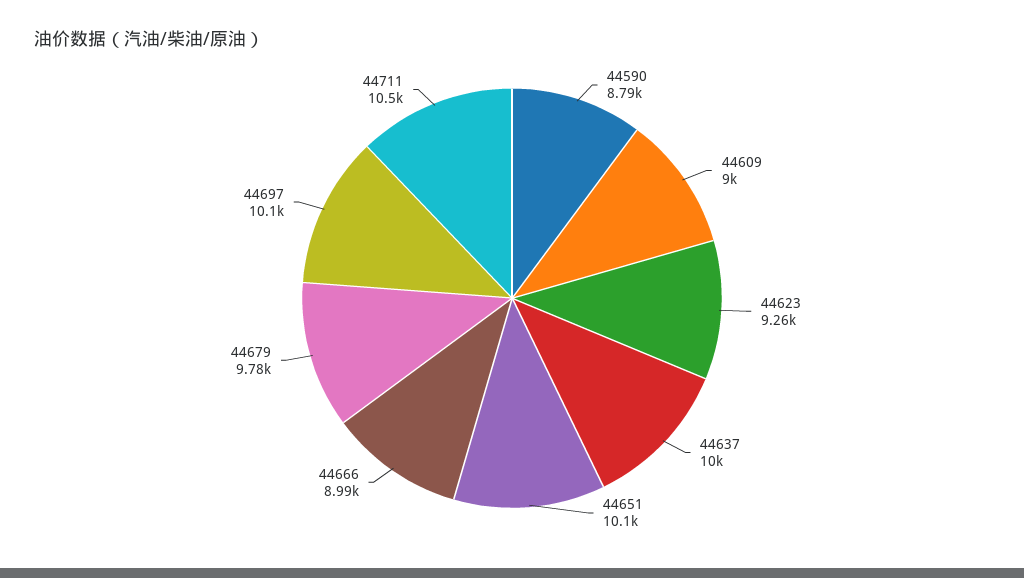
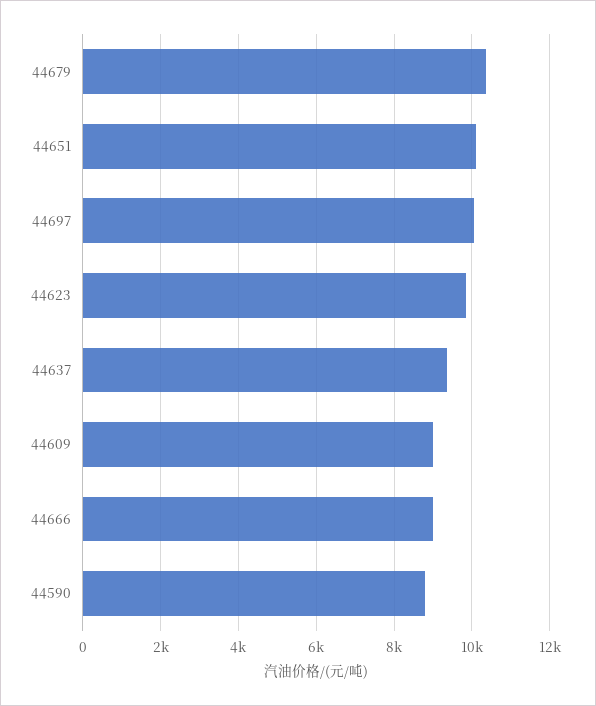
44623: 9260 -> 9800
44637: 10000 -> 9400
44679: 9780 -> 10400
44711: 10500 -> none

